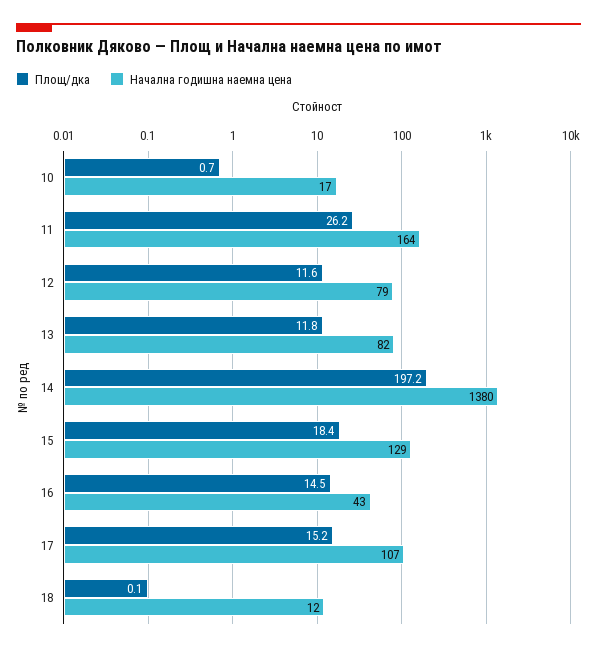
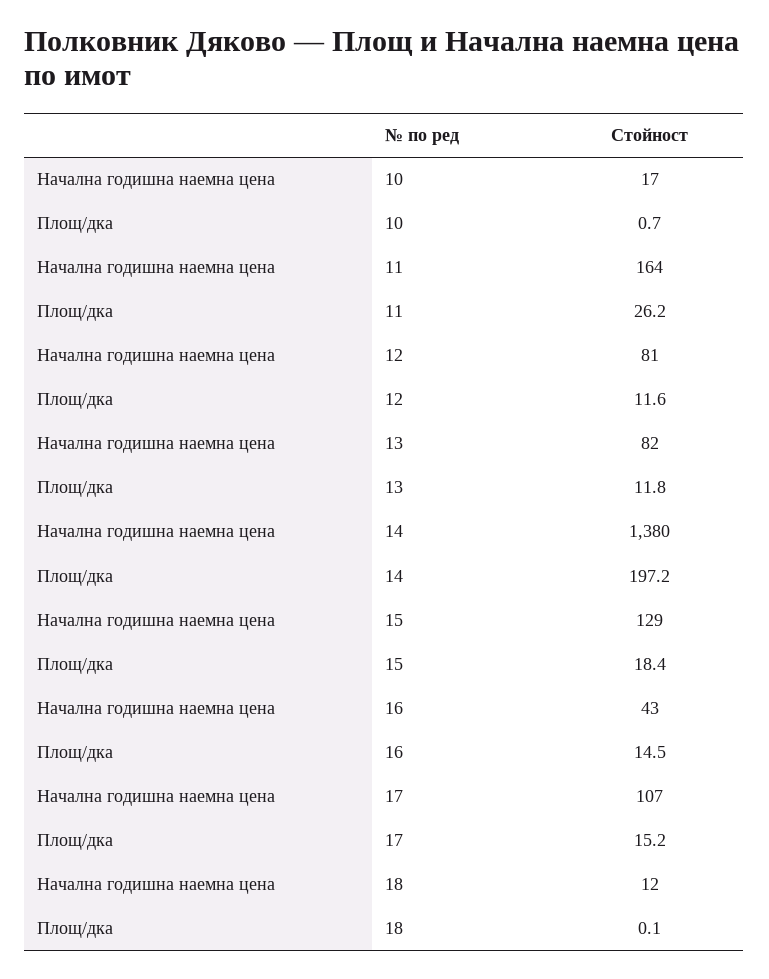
Начална годишна наемна цена, 12: 79 -> 81

